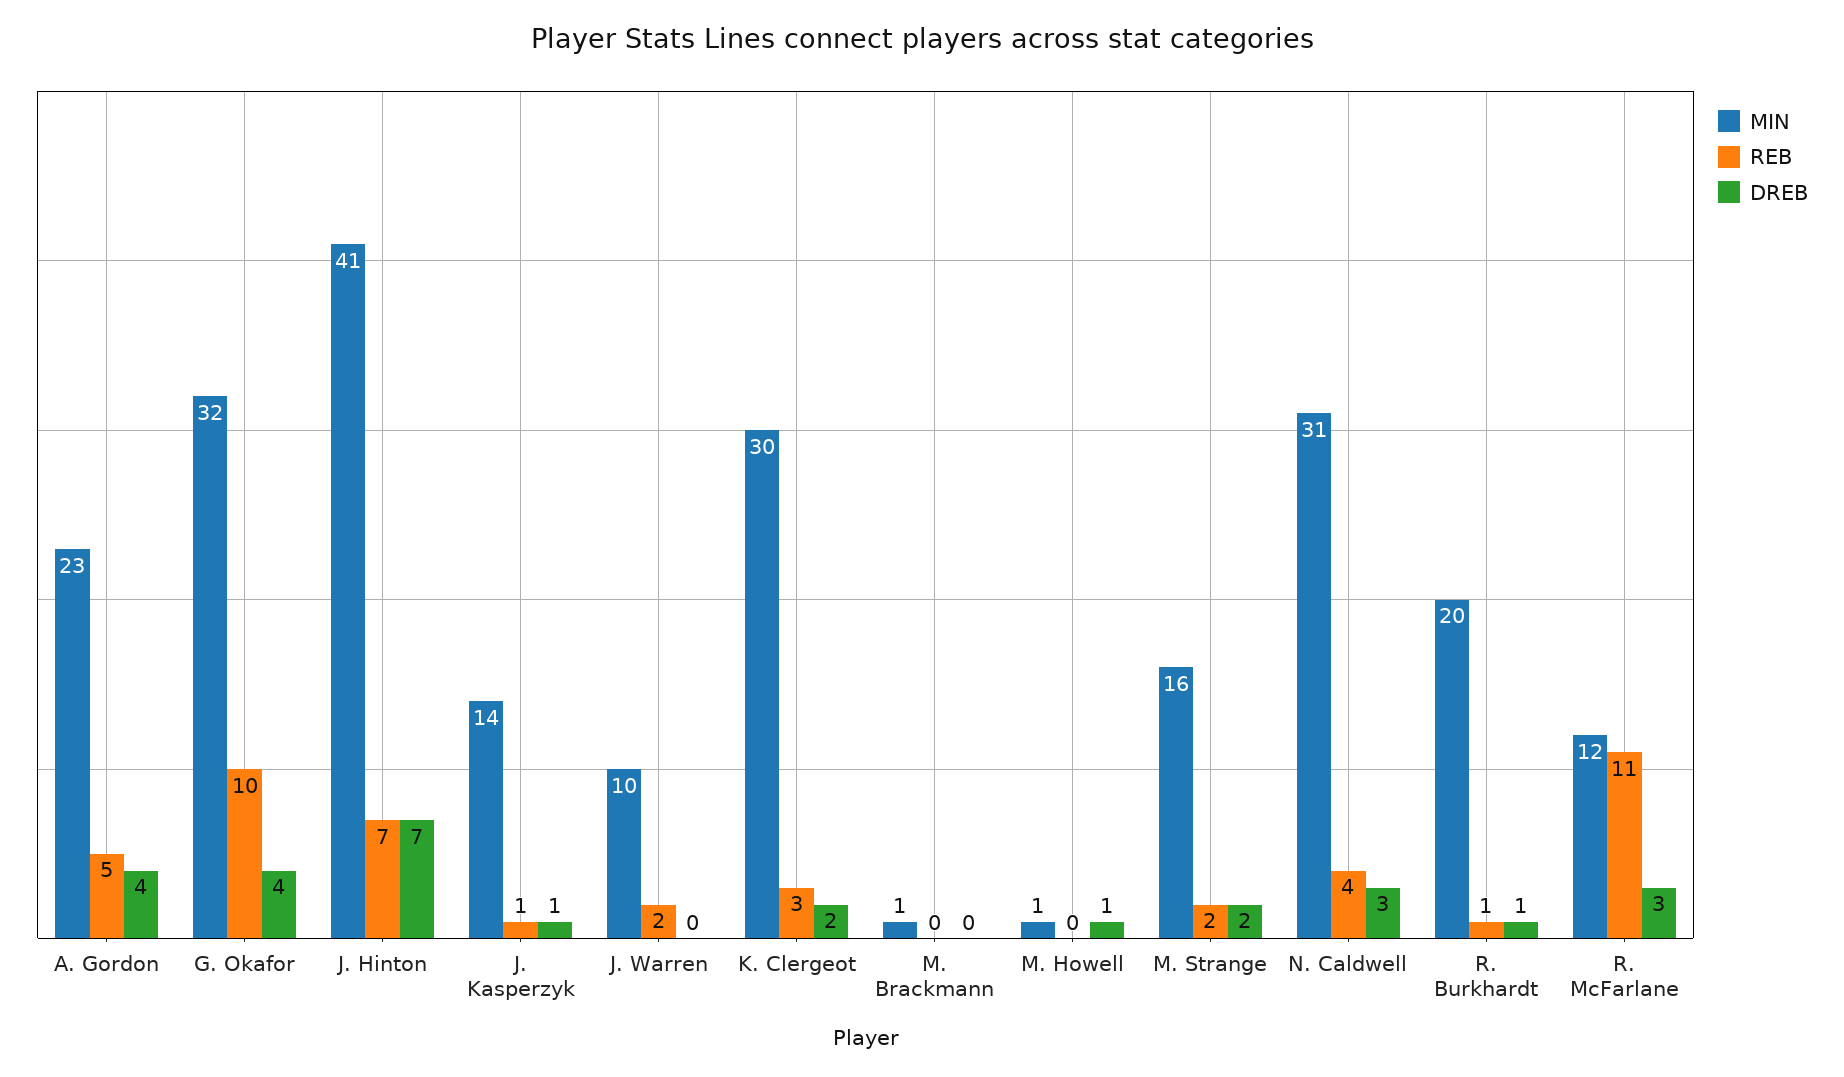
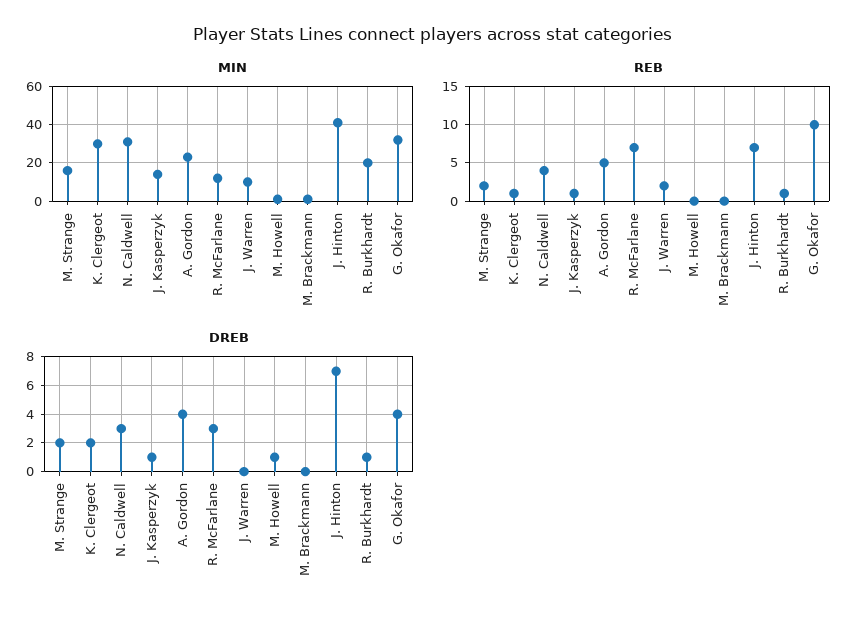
REB, K. Clergeot: 3 -> 1
REB, R. McFarlane: 11 -> 7

